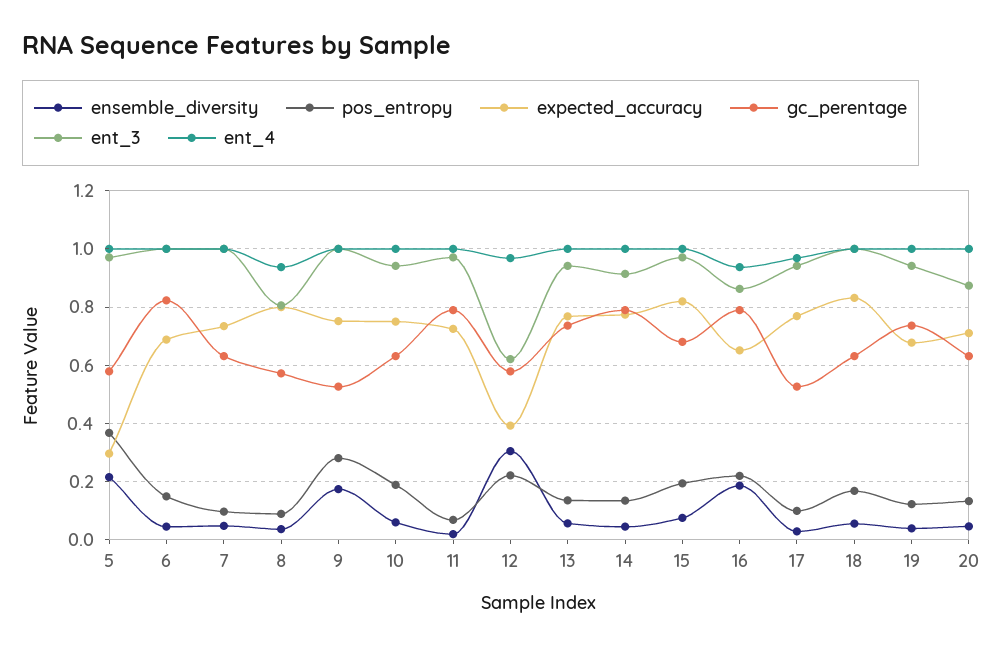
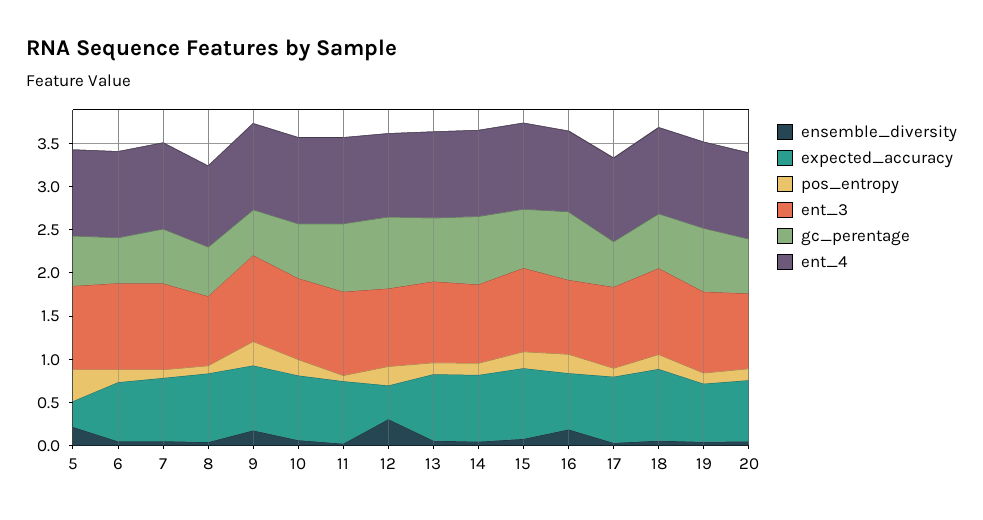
gc_perentage, 6: 0.825 -> 0.5
gc_perentage, 12: 0.575 -> 0.8
ent_3, 12: 0.625 -> 0.9

